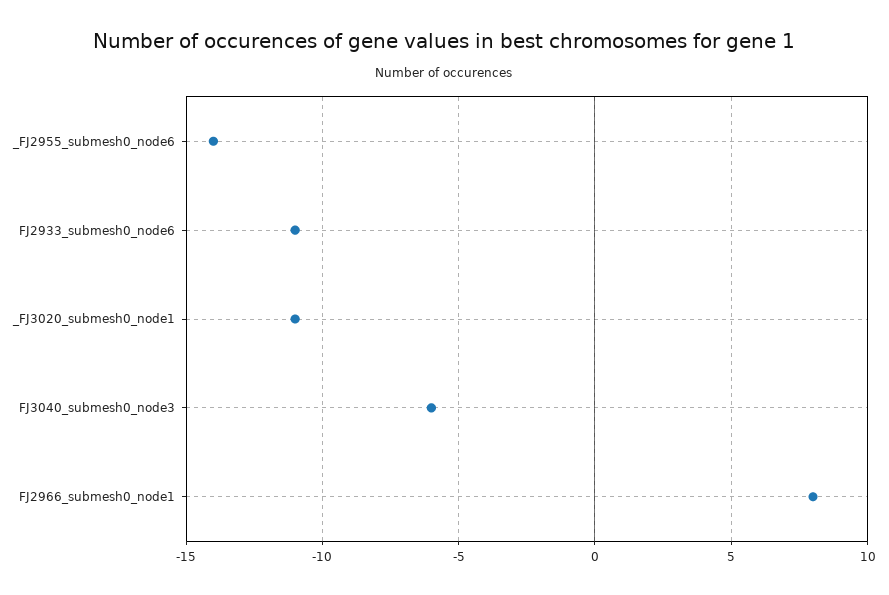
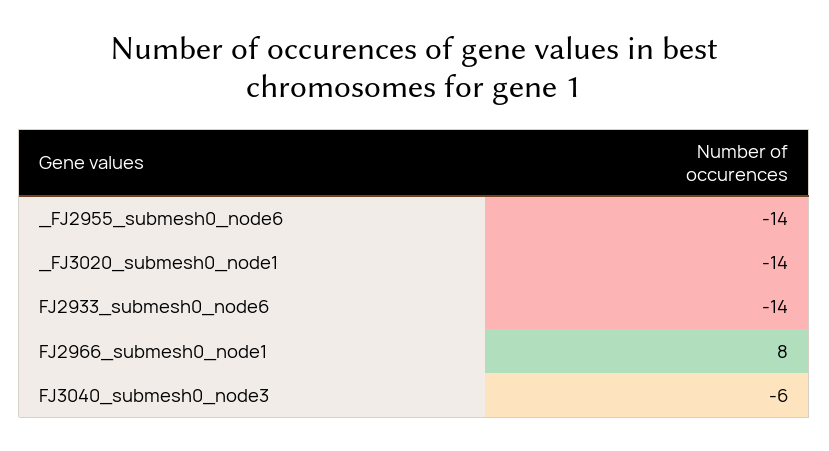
FJ2933_submesh0_node6: -11 -> -14
_FJ3020_submesh0_node1: -11 -> -14

